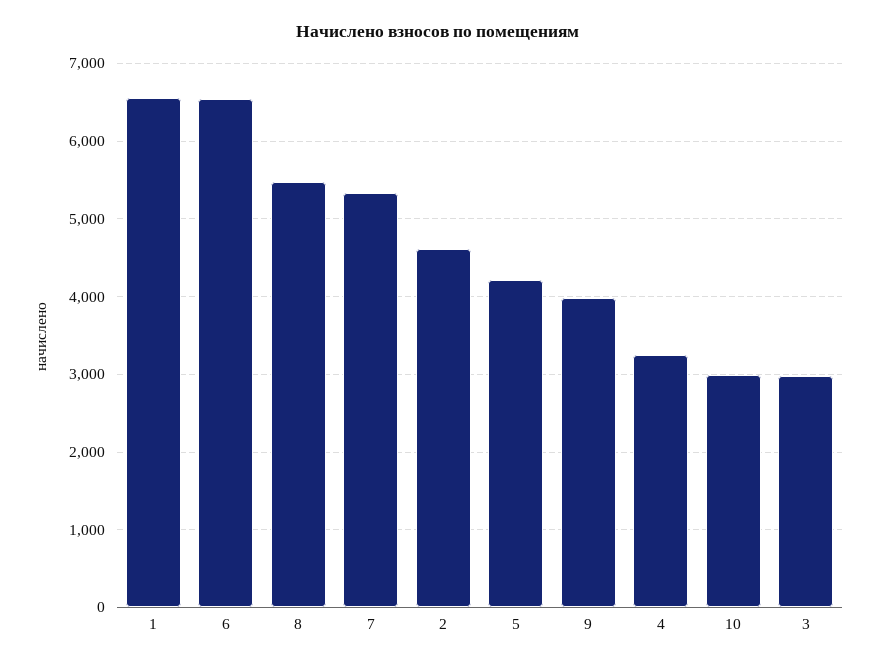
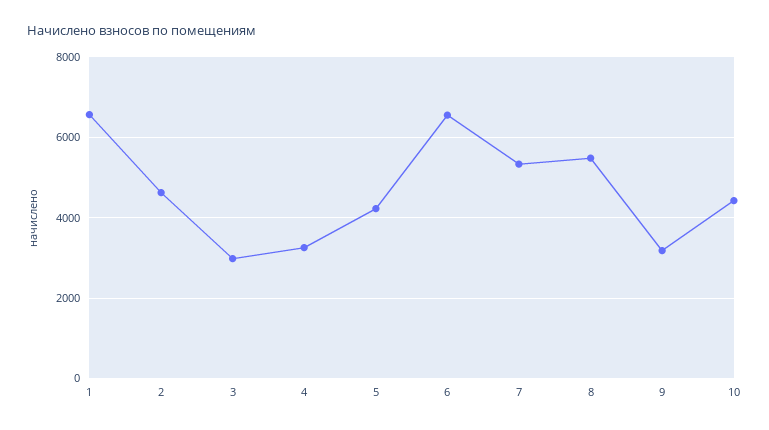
9: 4000 -> 3200
10: 3000 -> 4400

